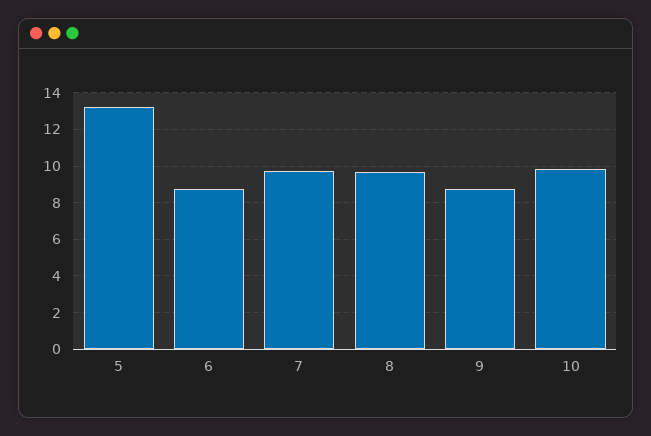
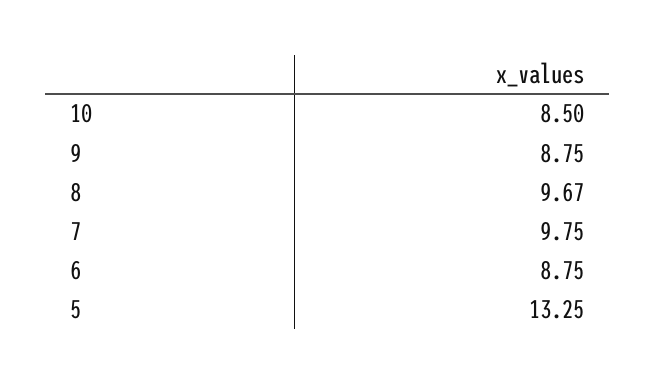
10: 10 -> 8.5

